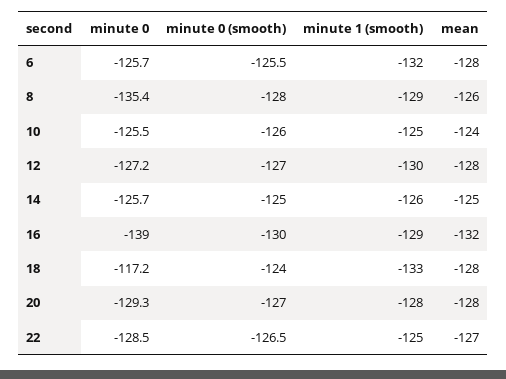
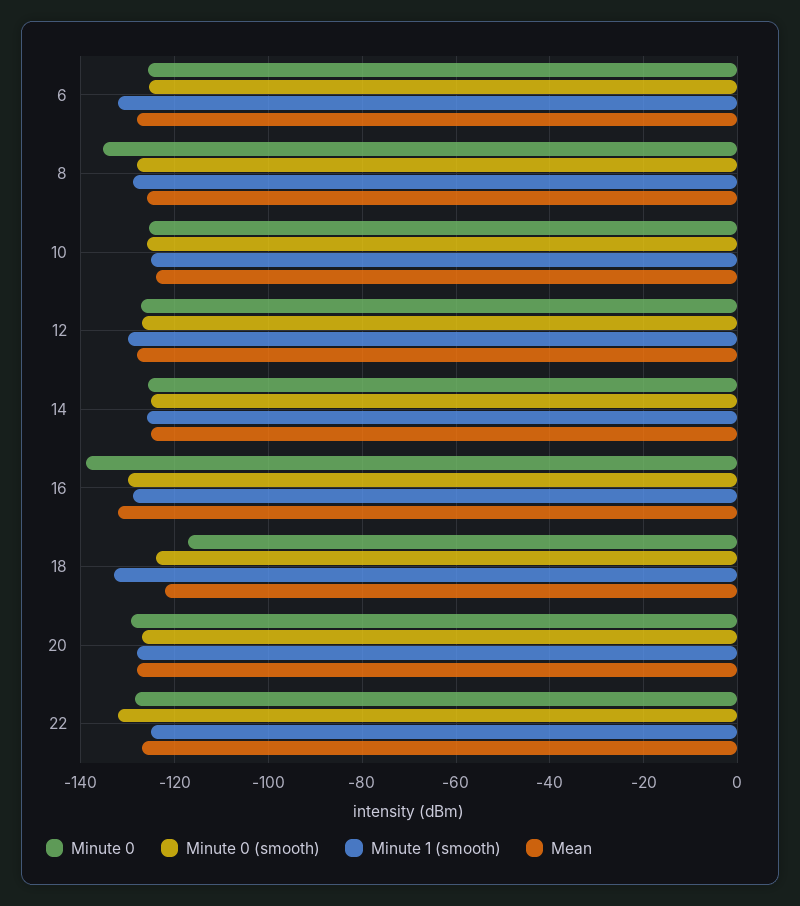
mean, 18: -128 -> -122
minute 0 (smooth), 22: -126.5 -> -132

